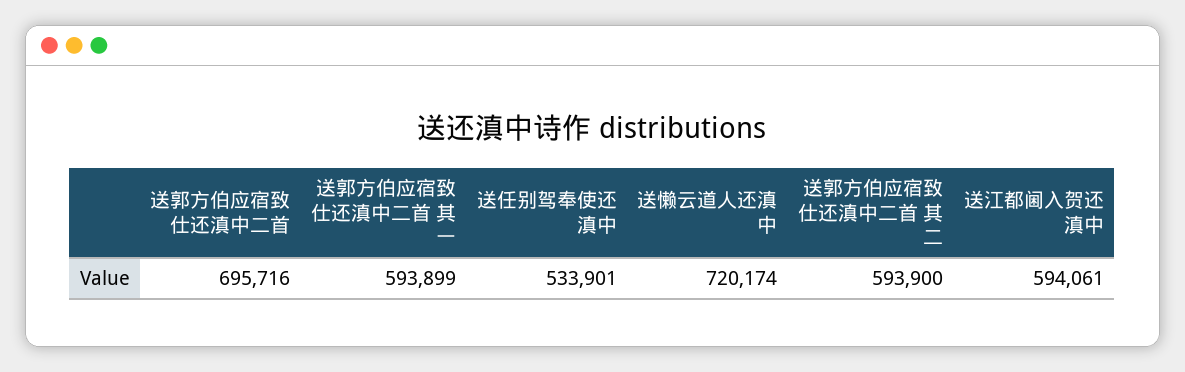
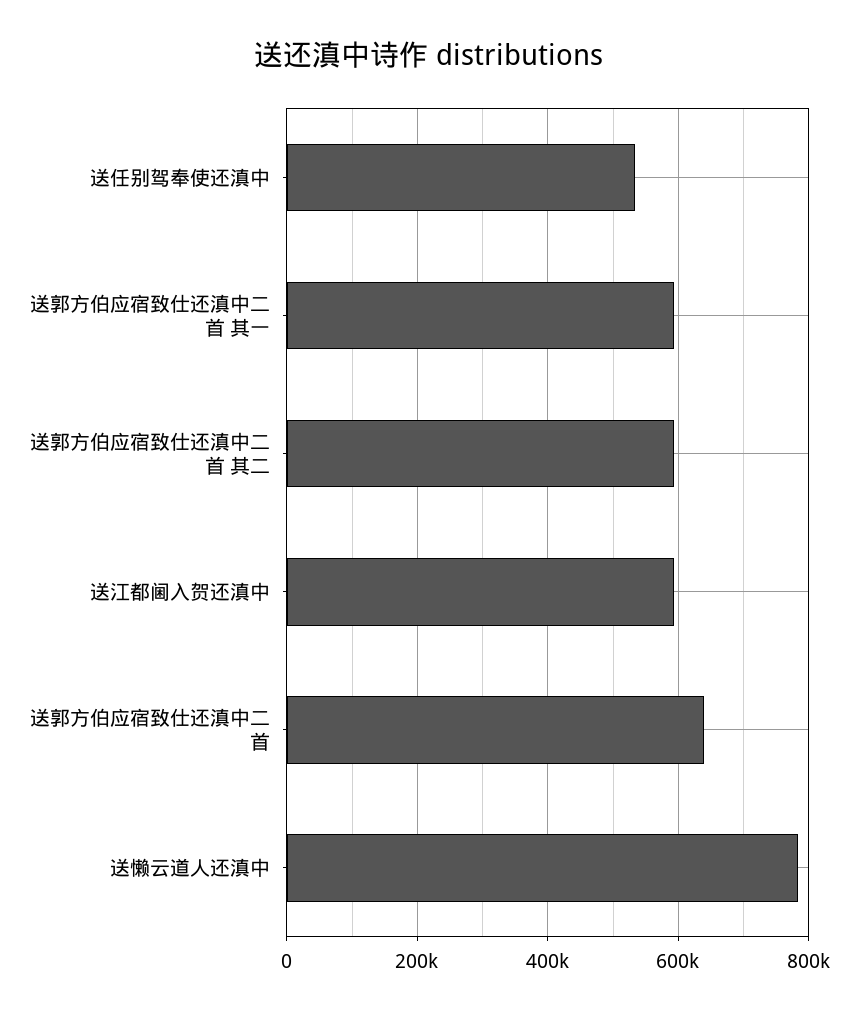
送郭方伯应宿致仕还滇中二首: 695716 -> 640000
送懒云道人还滇中: 720174 -> 780000

